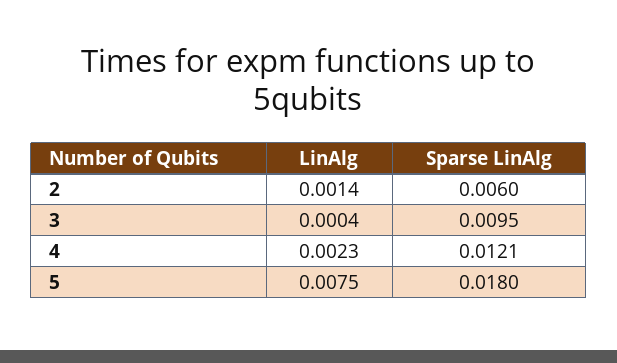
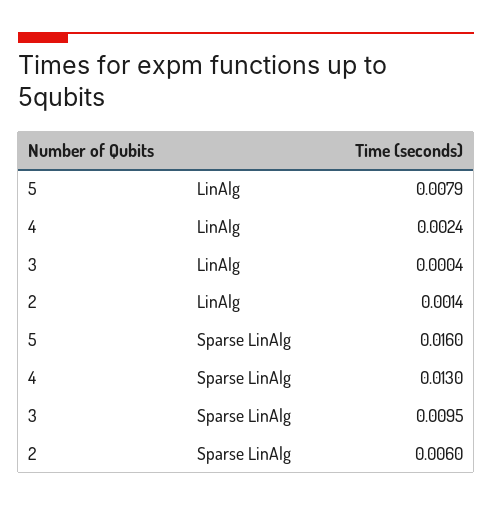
LinAlg, 4: 0.0023 -> 0.0024
Sparse LinAlg, 4: 0.0121 -> 0.013
LinAlg, 5: 0.0075 -> 0.0079
Sparse LinAlg, 5: 0.018 -> 0.016

